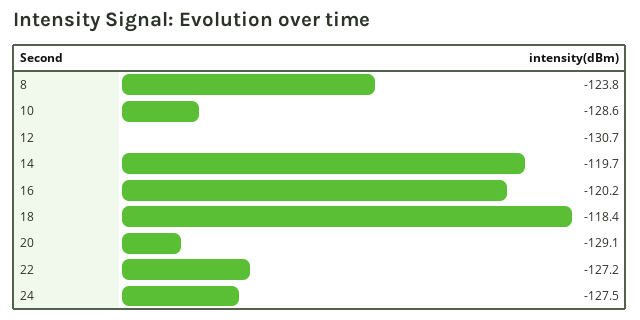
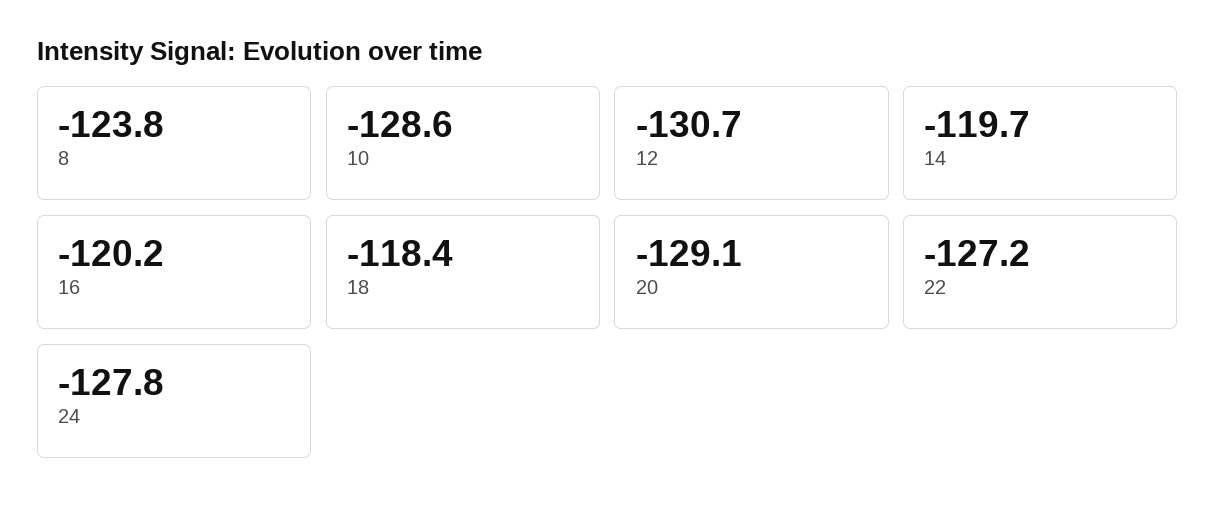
24: -127.5 -> -127.8

